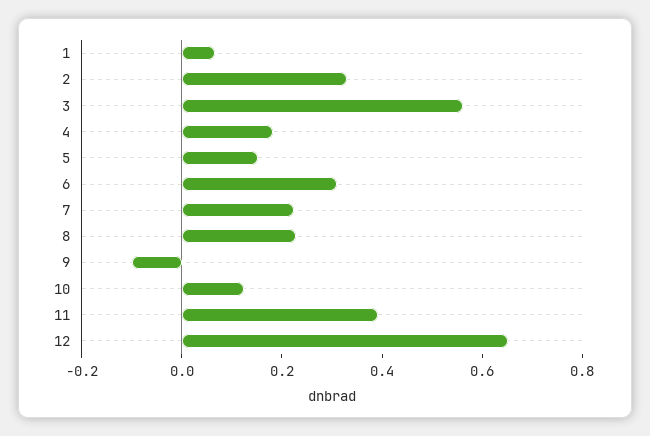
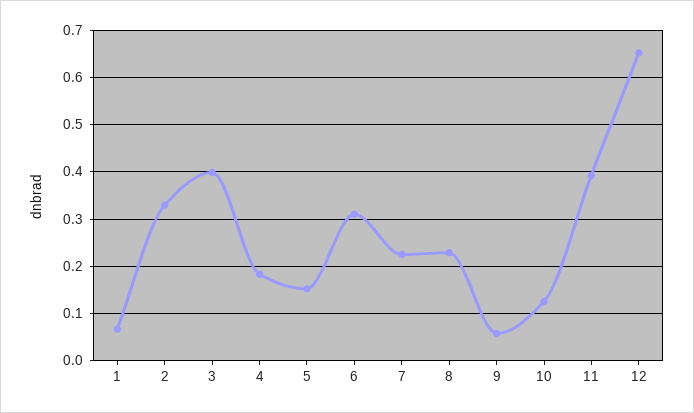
3: 0.55 -> 0.4
9: -0.1 -> 0.06

